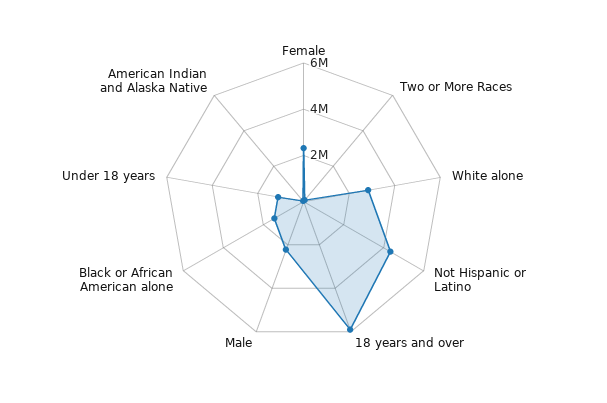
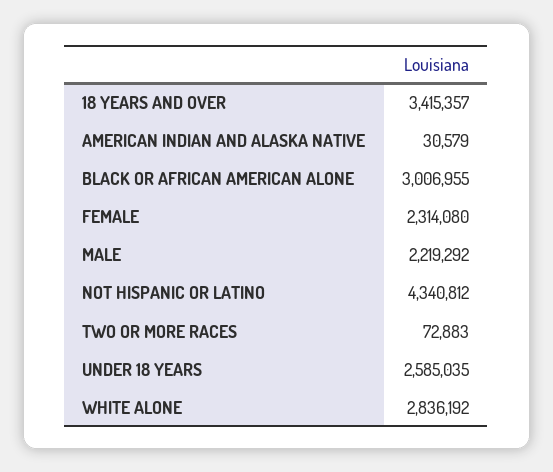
18 years and over: 6000000 -> 3415357
Black or African American alone: 1500000 -> 3006955
Under 18 years: 1000000 -> 2585035

